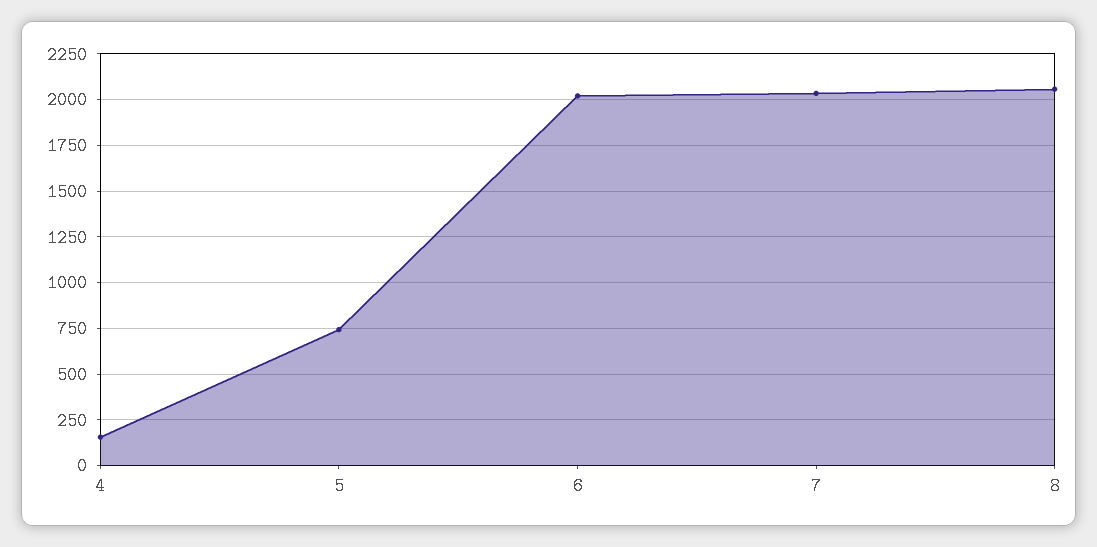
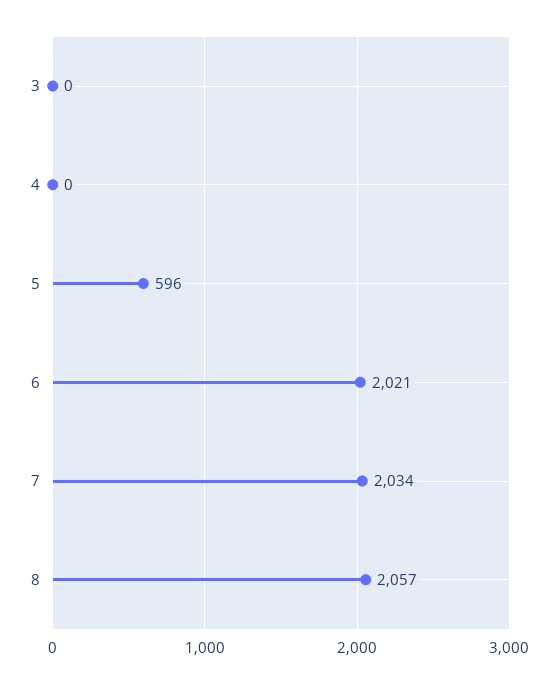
4: 150 -> 0
5: 750 -> 596
3: none -> 0

